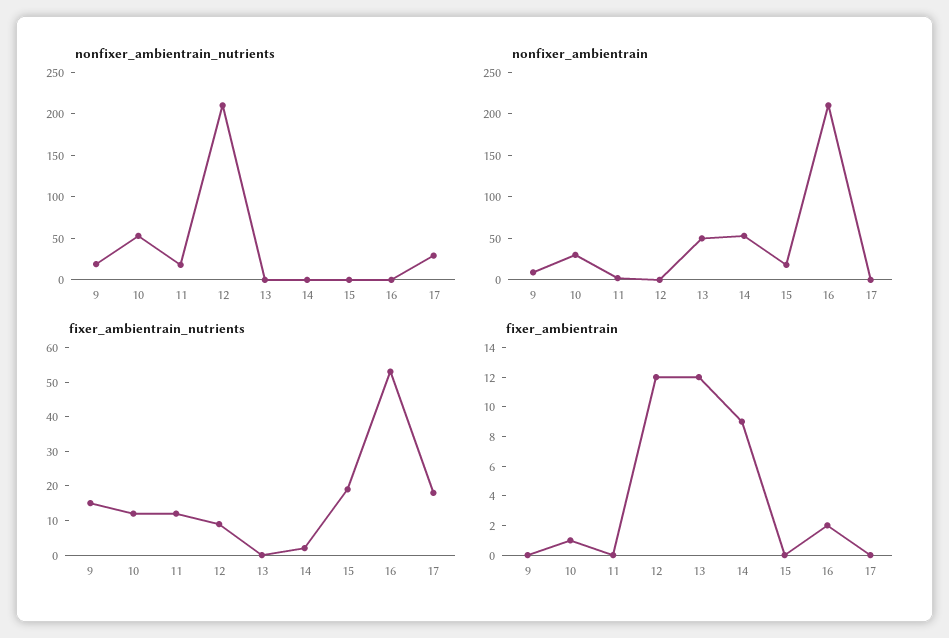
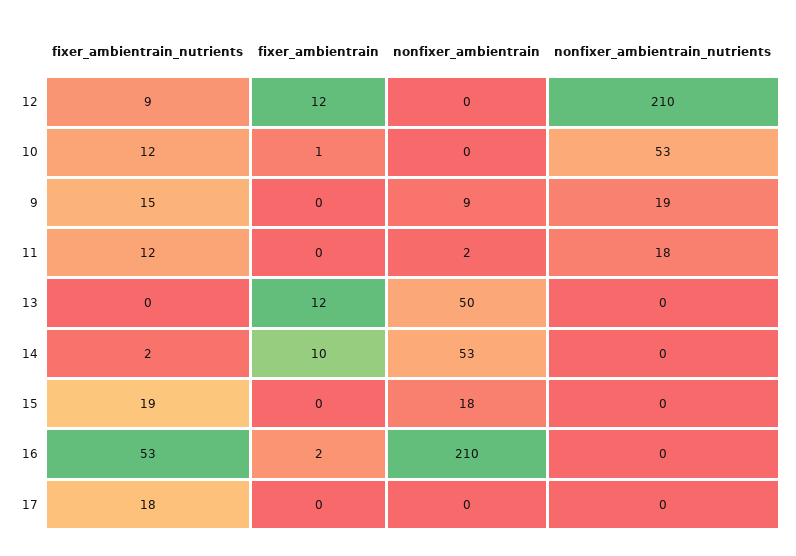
nonfixer_ambientrain_nutrients, 17: 30 -> 0
nonfixer_ambientrain, 10: 30 -> 0
fixer_ambientrain, 14: 9 -> 10

